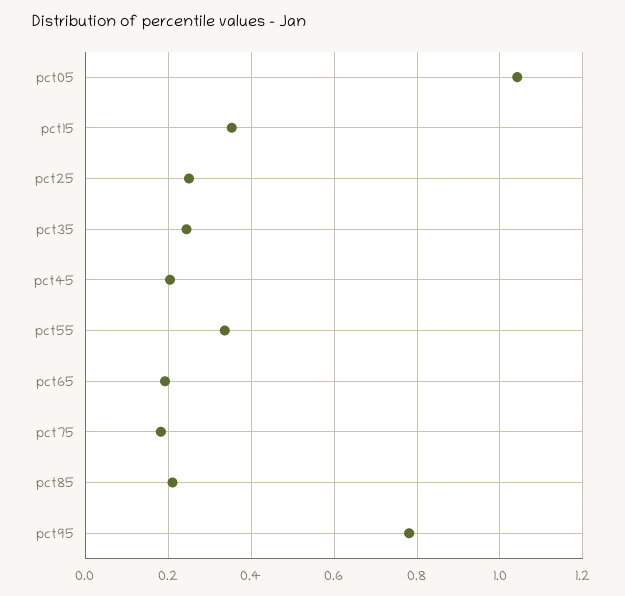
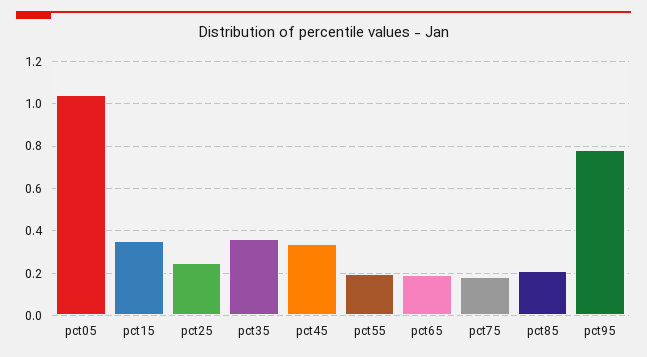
pct35: 0.24 -> 0.35
pct45: 0.2 -> 0.35
pct55: 0.34 -> 0.2

